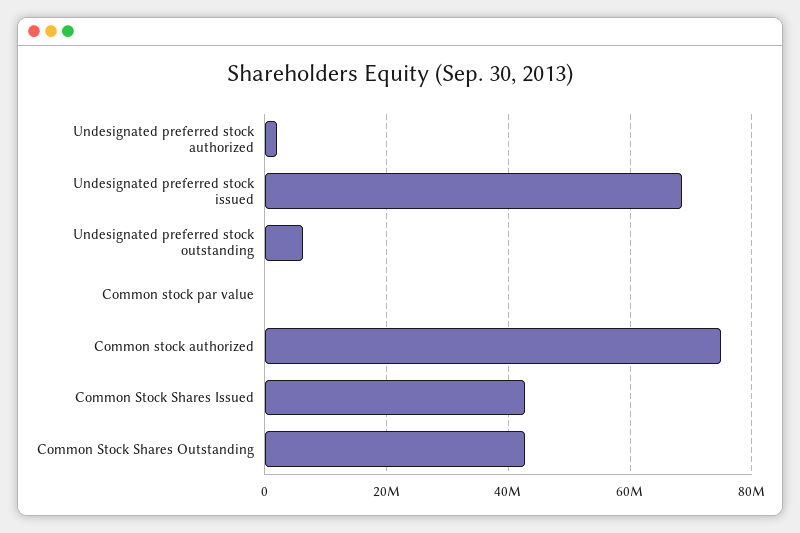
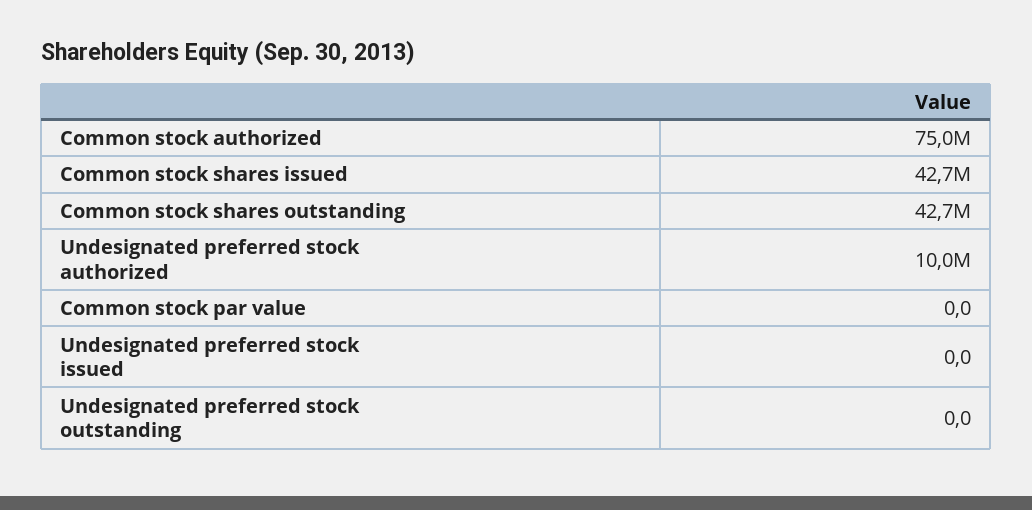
Undesignated preferred stock authorized: 2000000 -> 10000000
Undesignated preferred stock issued: 68000000 -> 0
Undesignated preferred stock outstanding: 6000000 -> 0

